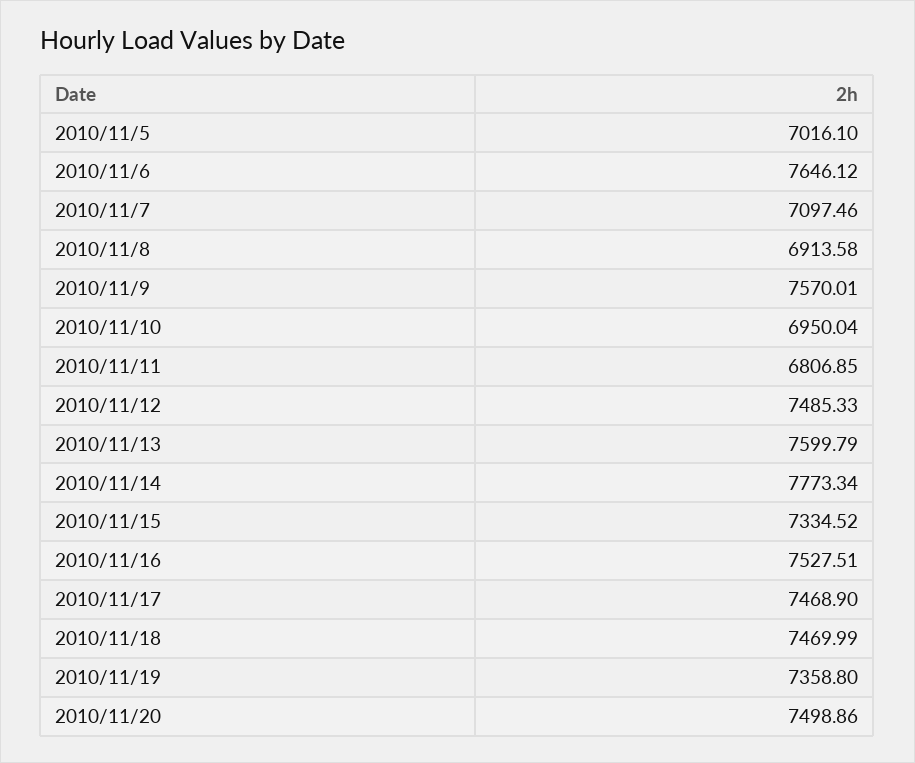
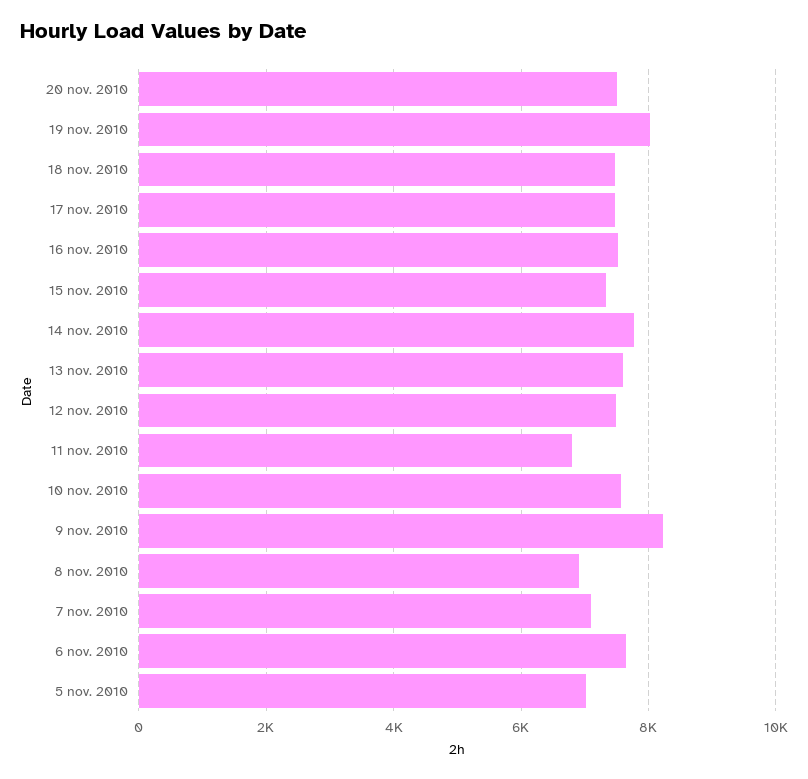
2010/11/9: 7570.01 -> 8200
2010/11/10: 6950.04 -> 7600
2010/11/19: 7358.8 -> 8000

